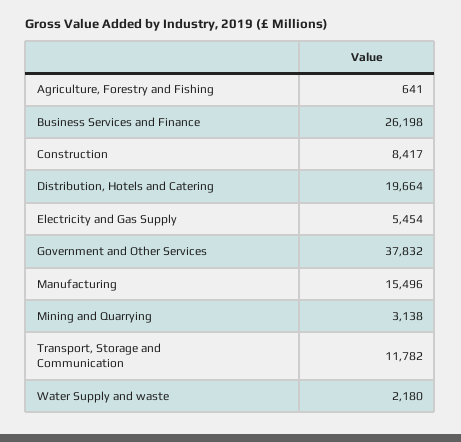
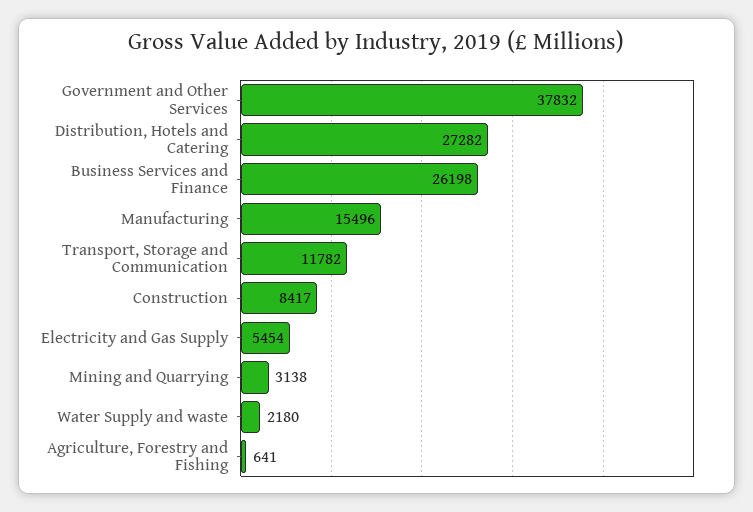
Distribution, Hotels and Catering: 19664 -> 27282

